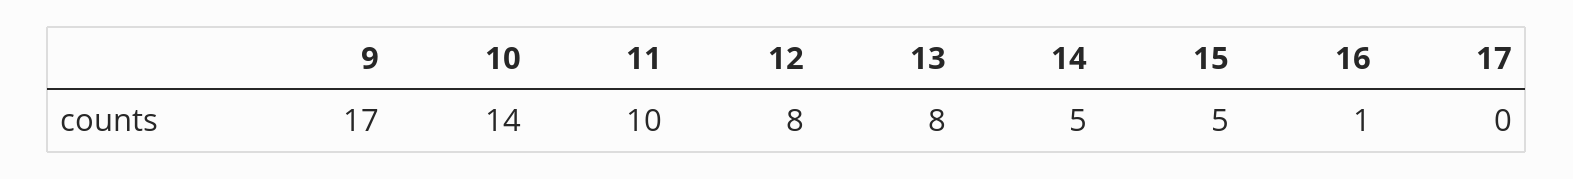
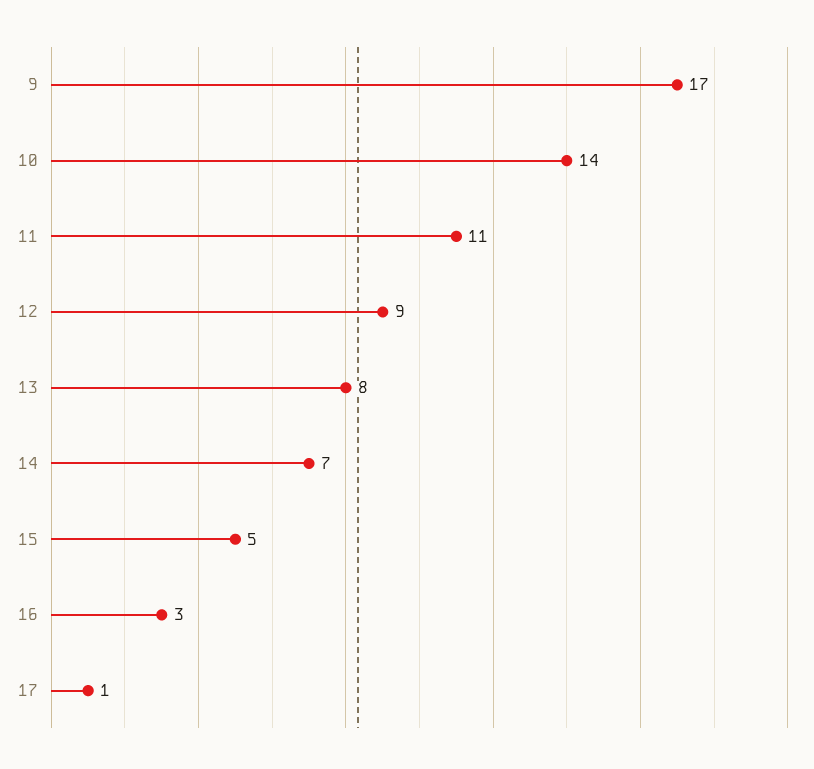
11: 10 -> 11
12: 8 -> 9
14: 5 -> 7
16: 1 -> 3
17: 0 -> 1

